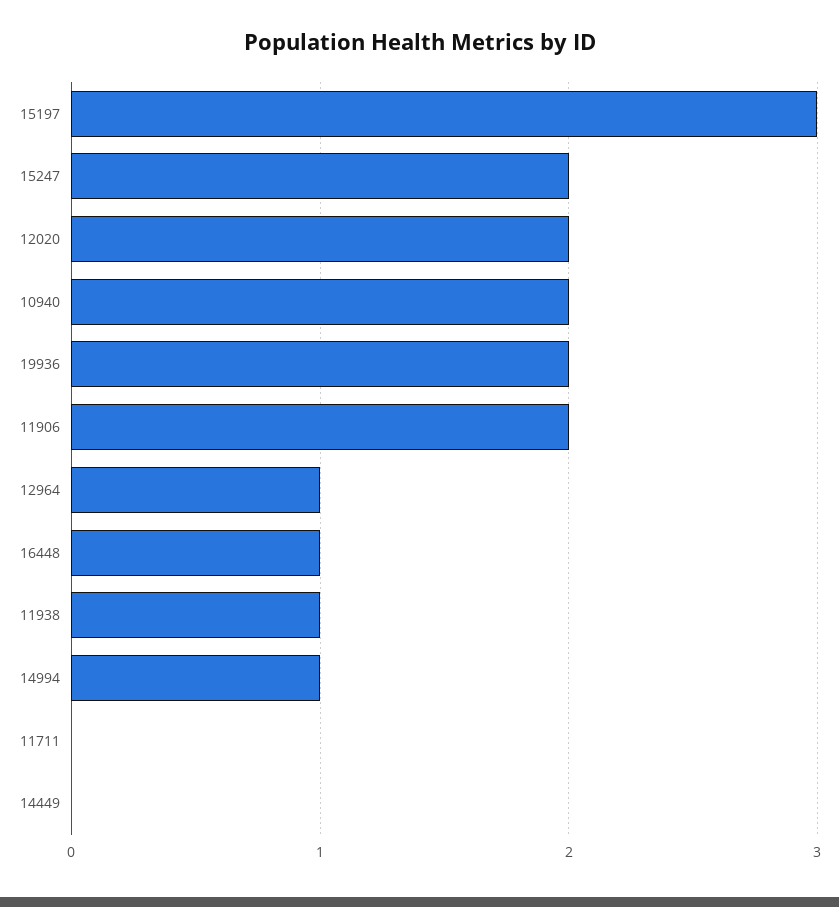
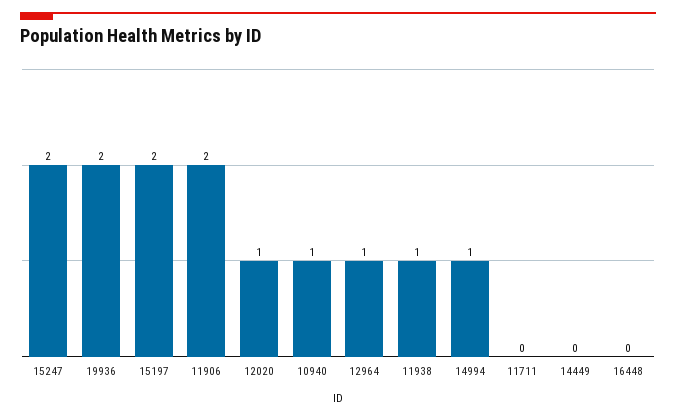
15197: 3 -> 2
12020: 2 -> 1
10940: 2 -> 1
16448: 1 -> 0

